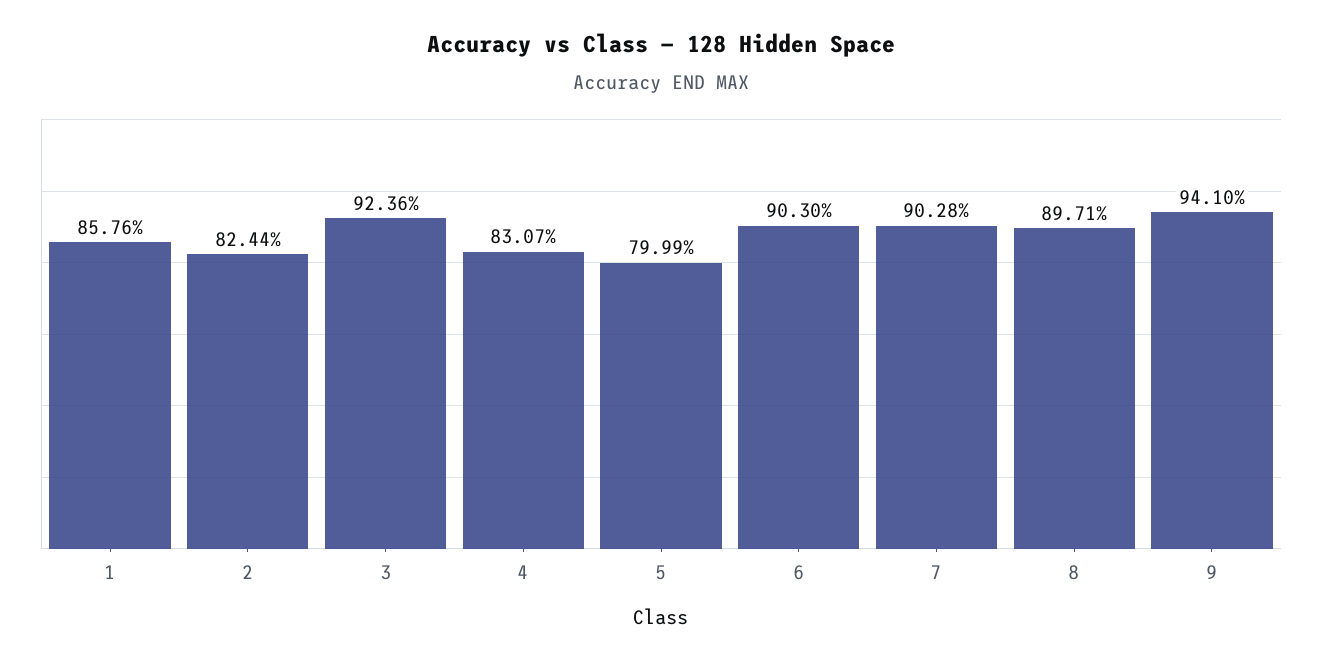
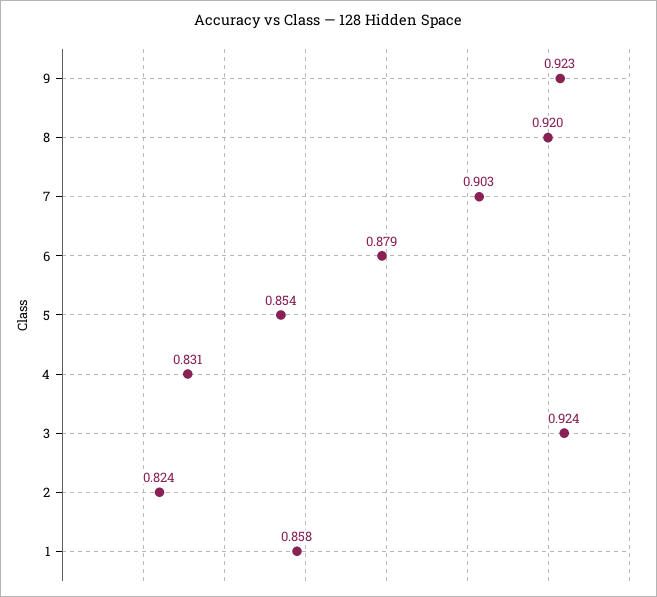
5: 0.7999 -> 0.854
6: 0.903 -> 0.879
8: 0.8971 -> 0.92
9: 0.941 -> 0.923

